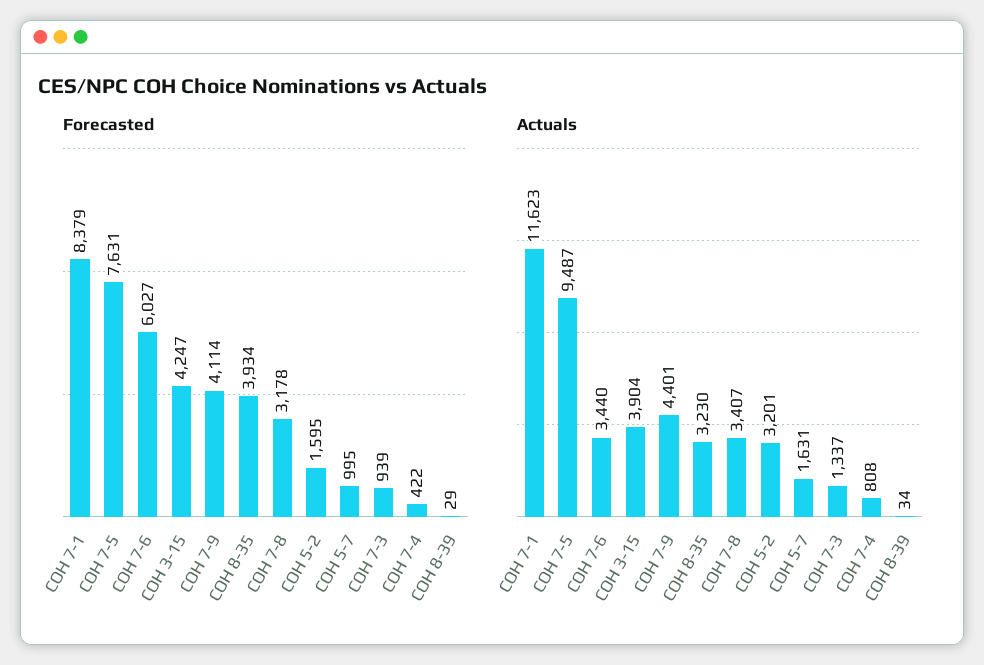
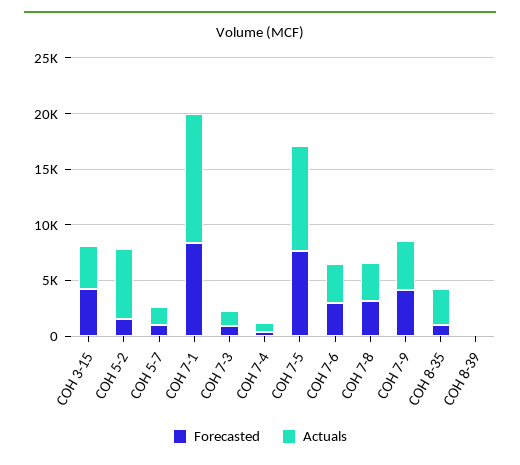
Forecasted, COH 7-6: 6027 -> 3000
Forecasted, COH 8-35: 3934 -> 1000
Actuals, COH 5-2: 3201 -> 6000

